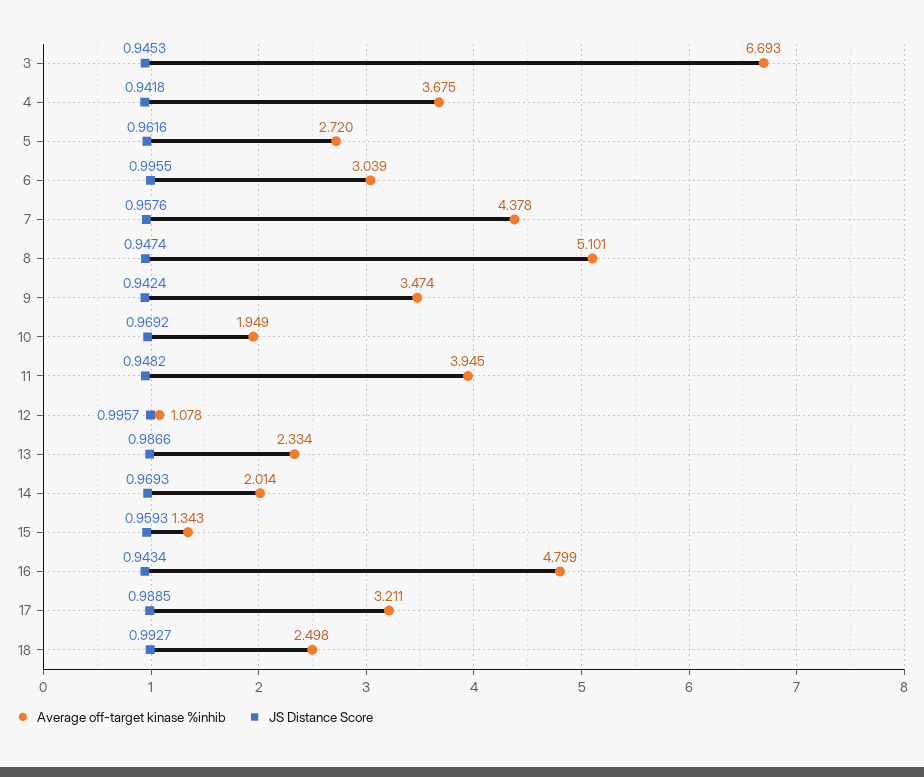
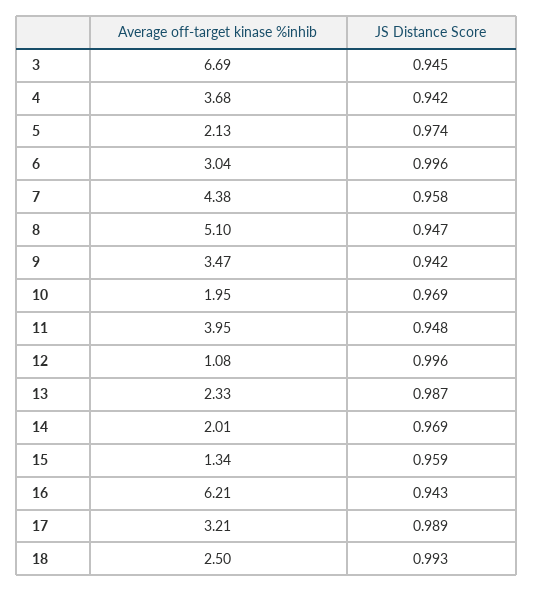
Average off-target kinase %inhib, 5: 2.72 -> 2.13
JS Distance Score, 5: 0.9616 -> 0.974
Average off-target kinase %inhib, 16: 4.799 -> 6.21

